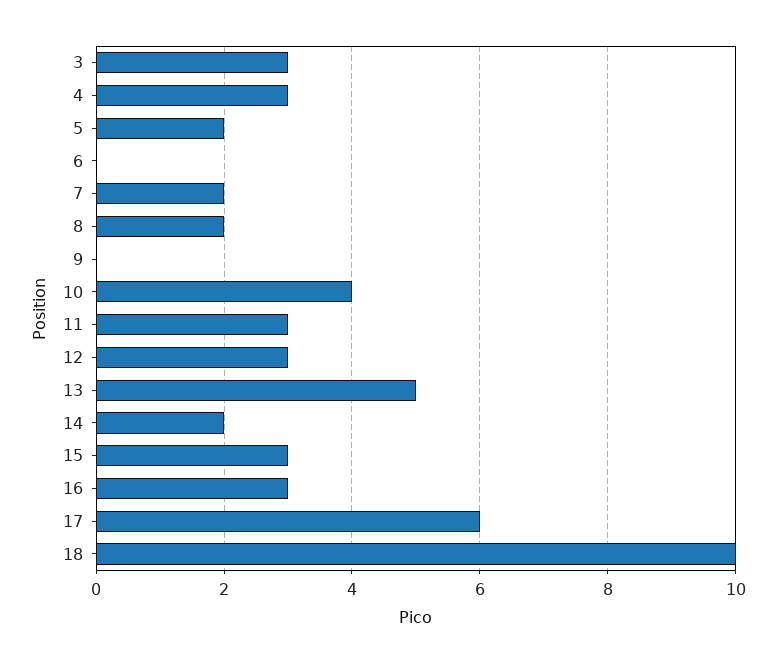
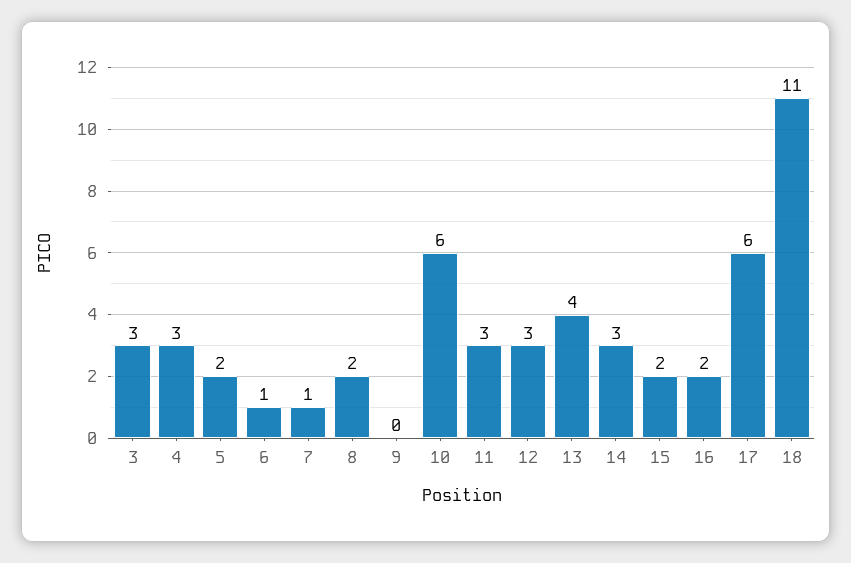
6: 0 -> 1
7: 2 -> 1
10: 4 -> 6
13: 5 -> 4
14: 2 -> 3
15: 3 -> 2
16: 3 -> 2
18: 10 -> 11

